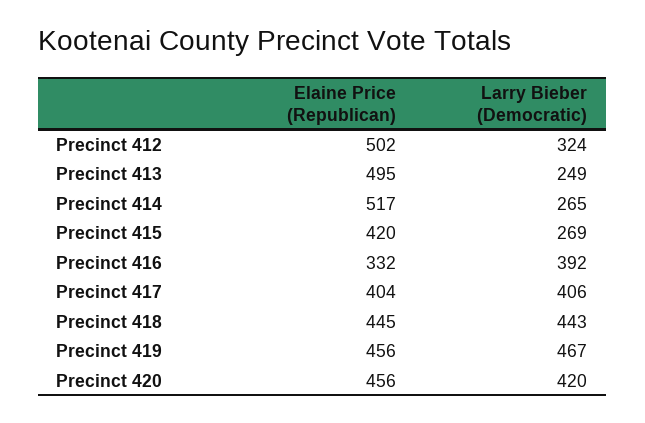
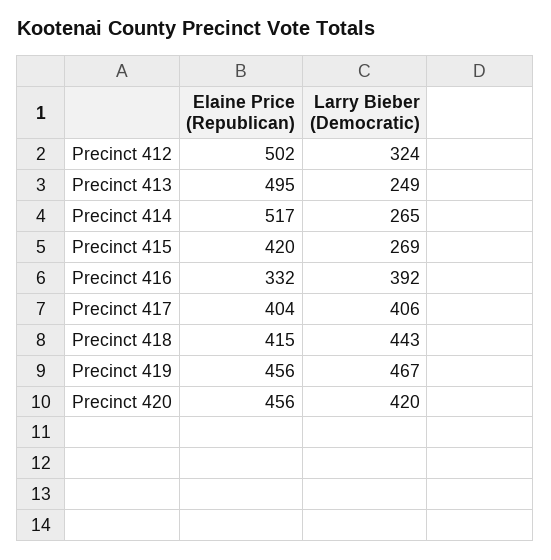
Elaine Price (Republican), Precinct 418: 445 -> 415

